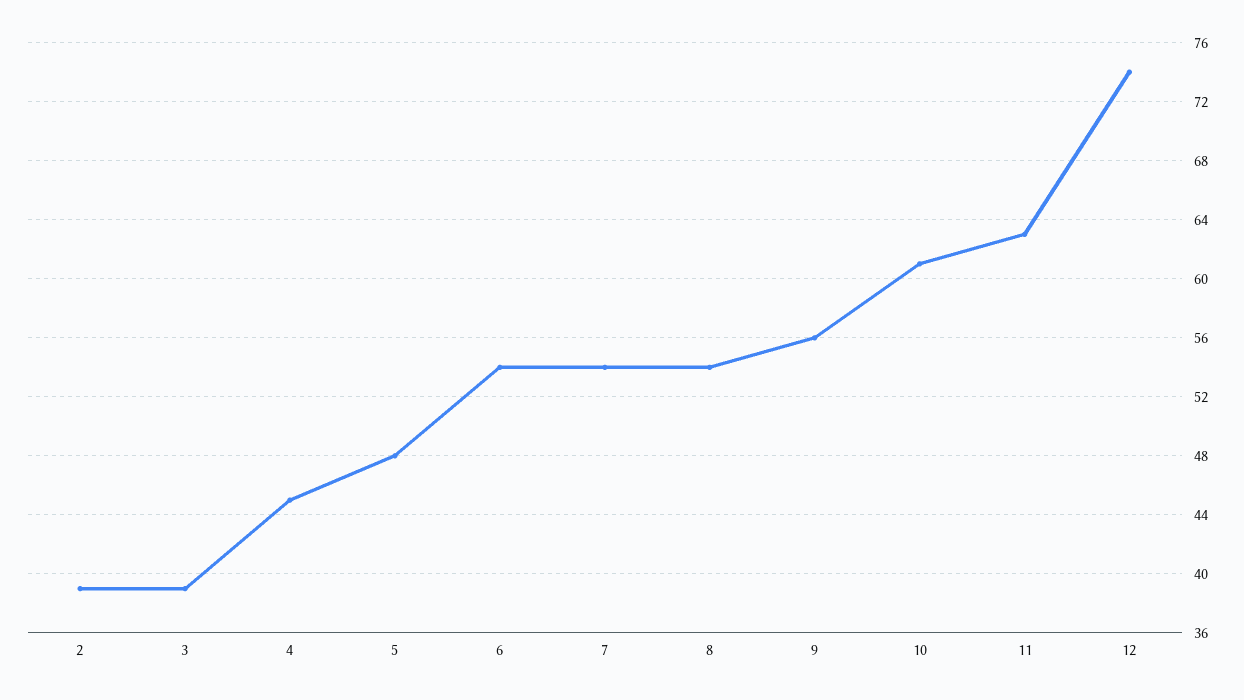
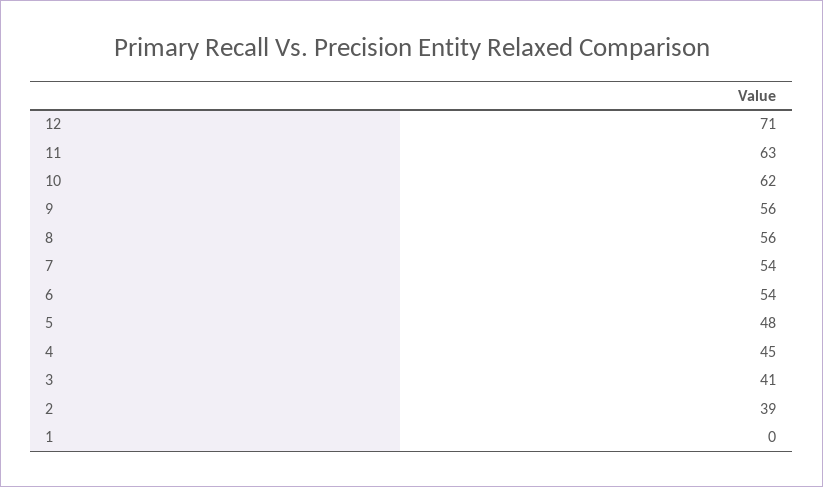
3: 39 -> 41
8: 54 -> 56
10: 61 -> 62
12: 74 -> 71
1: none -> 0

